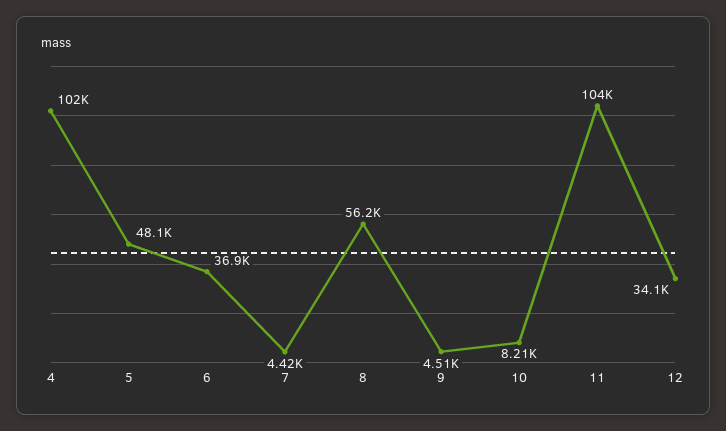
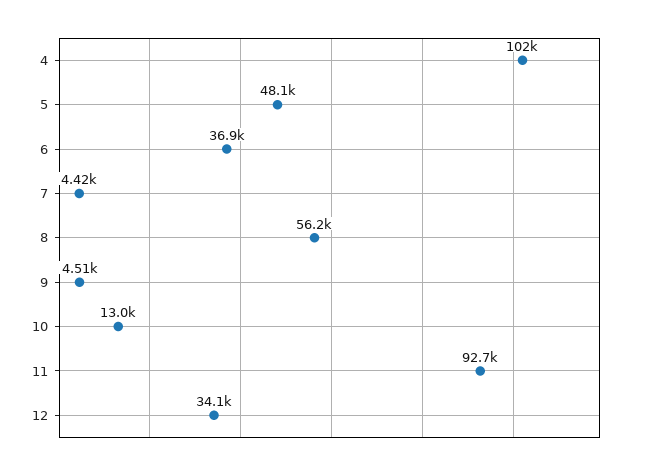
10: 8210 -> 13000
11: 104000 -> 92700

